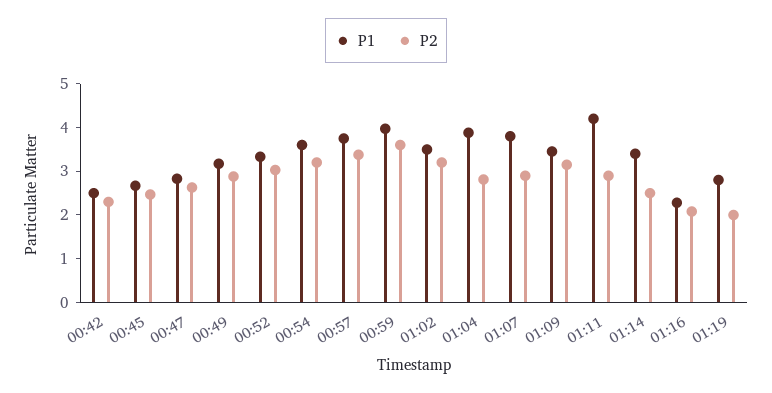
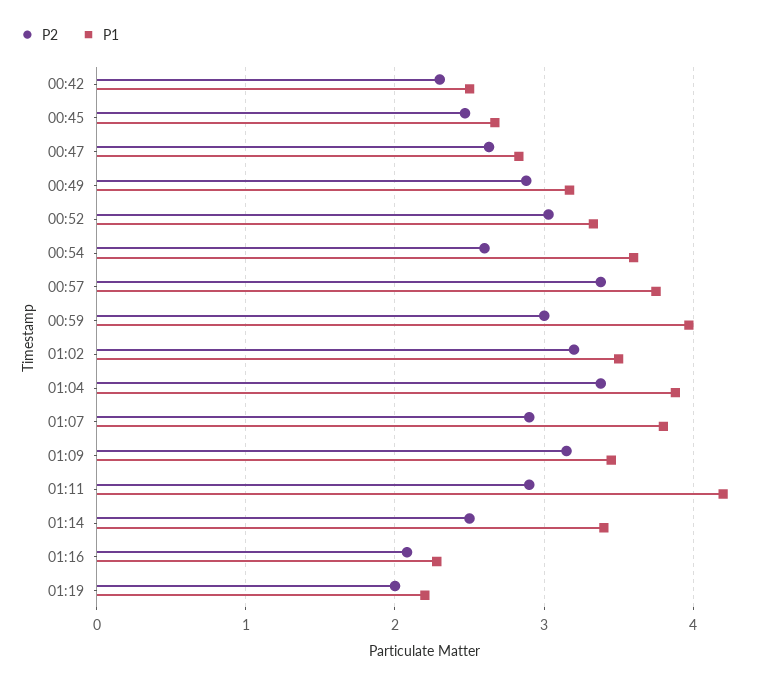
P2, 00:54: 3.2 -> 2.6
P2, 00:59: 3.6 -> 3
P2, 01:04: 2.8 -> 3.4
P1, 01:19: 2.8 -> 2.2

